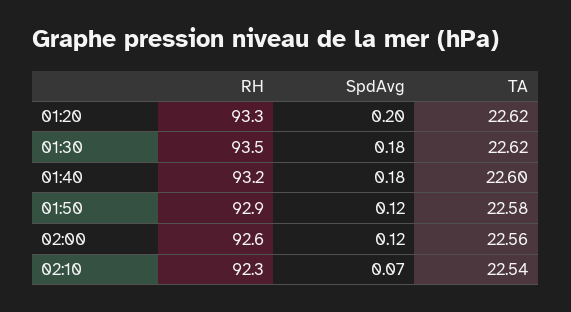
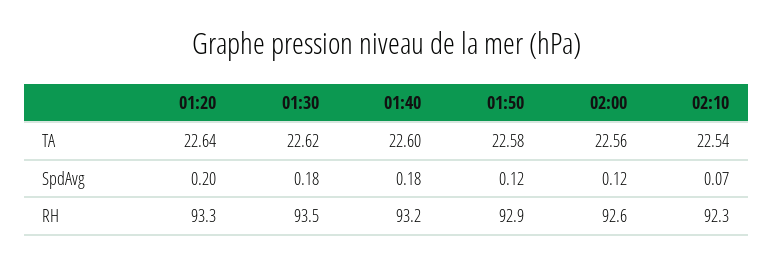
TA, 01:20: 22.62 -> 22.64

